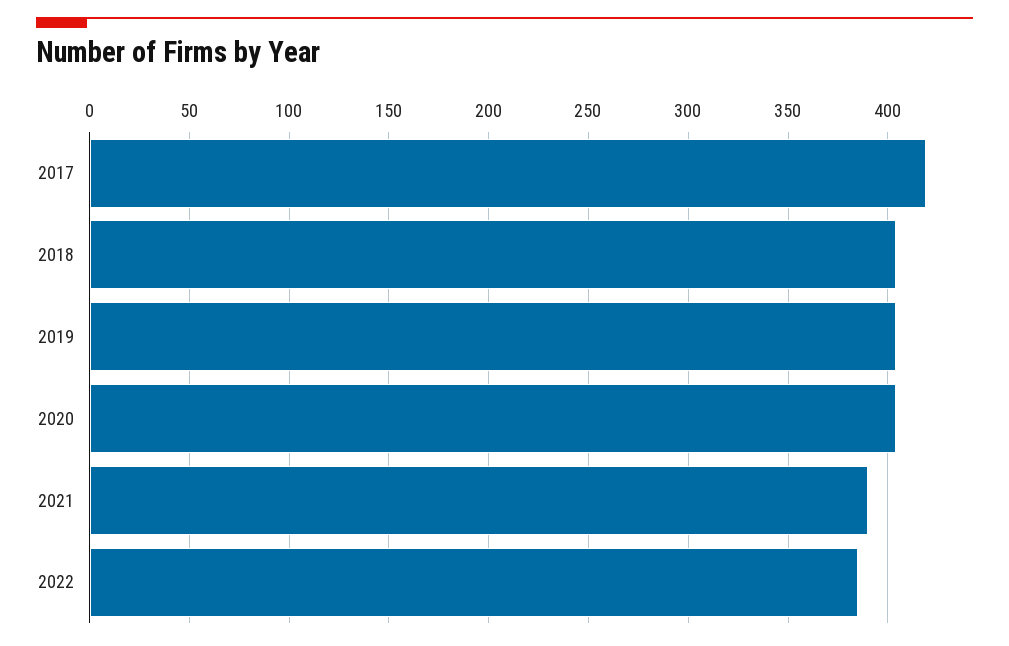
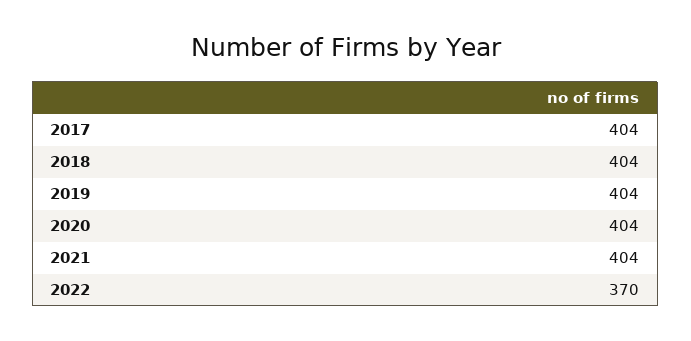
2017: 420 -> 404
2021: 390 -> 404
2022: 385 -> 370

